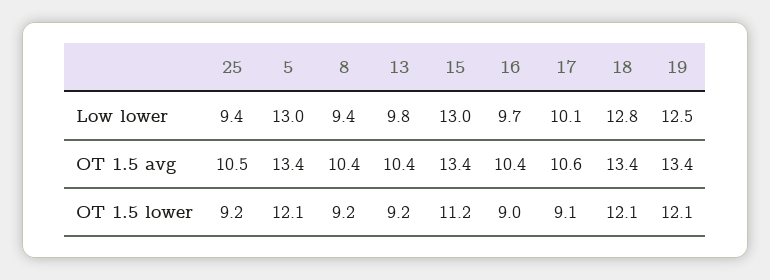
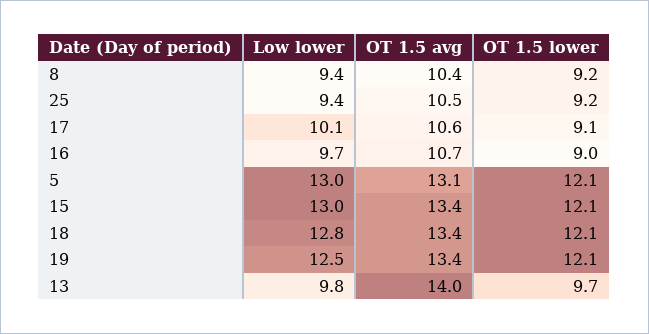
5, OT 1.5 avg: 13.4 -> 13.1
13, OT 1.5 avg: 10.4 -> 14
16, OT 1.5 avg: 10.4 -> 10.7
13, OT 1.5 lower: 9.2 -> 9.7
15, OT 1.5 lower: 11.2 -> 12.1

